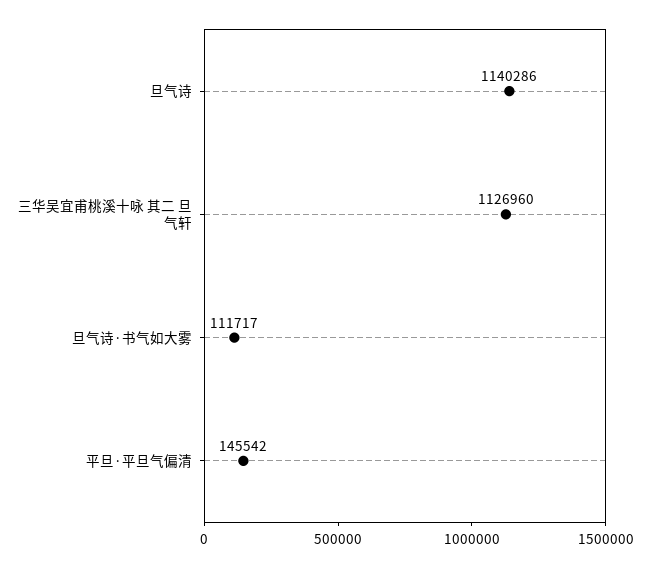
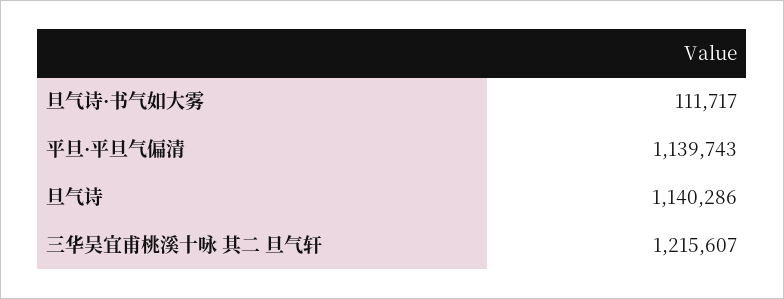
三华吴宜甫桃溪十咏 其二 旦气轩: 1126960 -> 1215607
平旦·平旦气偏清: 145542 -> 1139743

